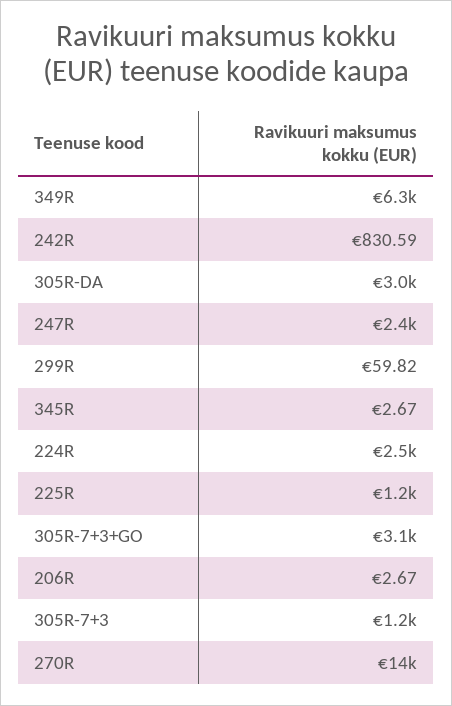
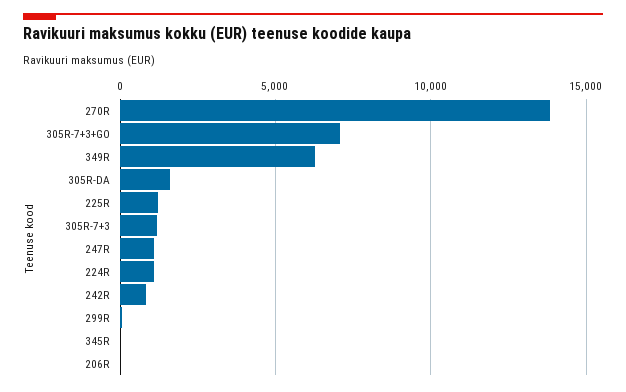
305R-DA: 3000 -> 1500
247R: 2400 -> 1000
224R: 2500 -> 1000
305R-7+3+GO: 3100 -> 7000

